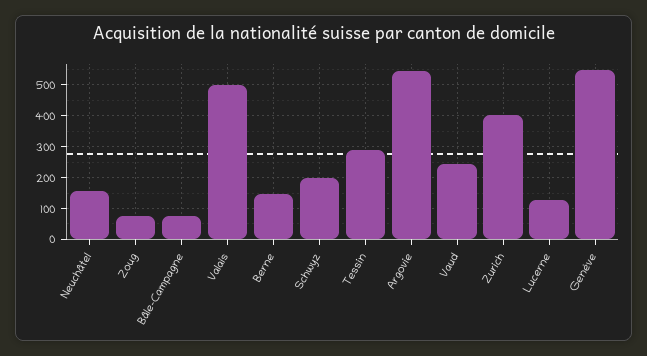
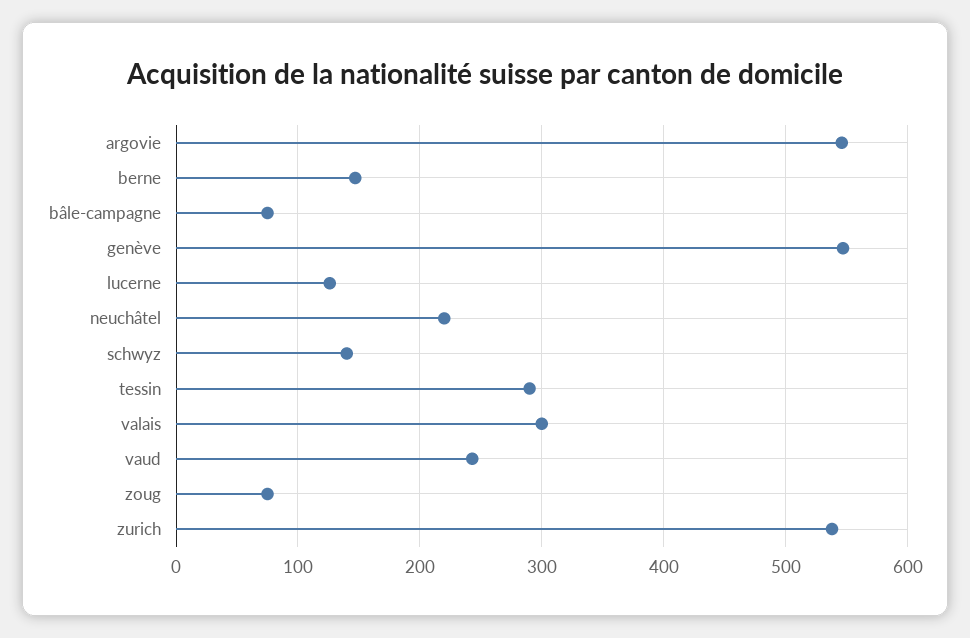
Neuchâtel: 160 -> 220
Valais: 500 -> 300
Schwyz: 200 -> 140
Zurich: 400 -> 540

